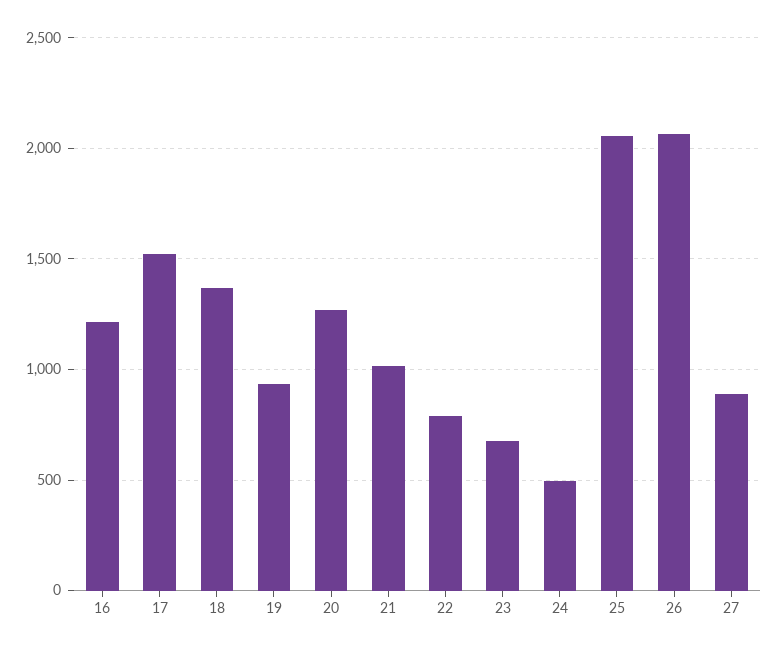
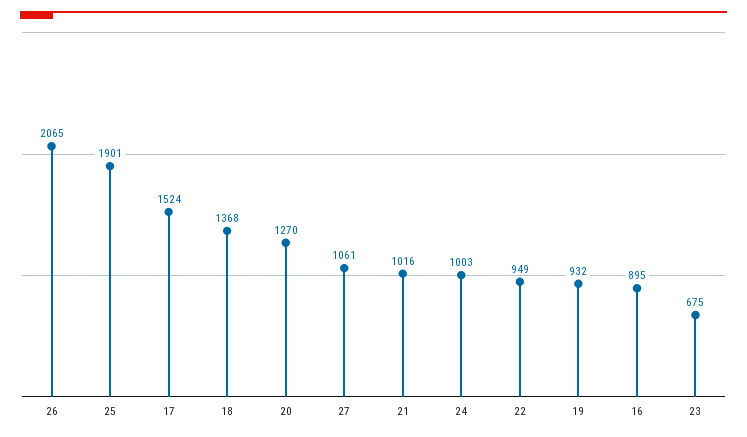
16: 1200 -> 895
22: 800 -> 949
24: 500 -> 1003
25: 2050 -> 1901
27: 900 -> 1061

